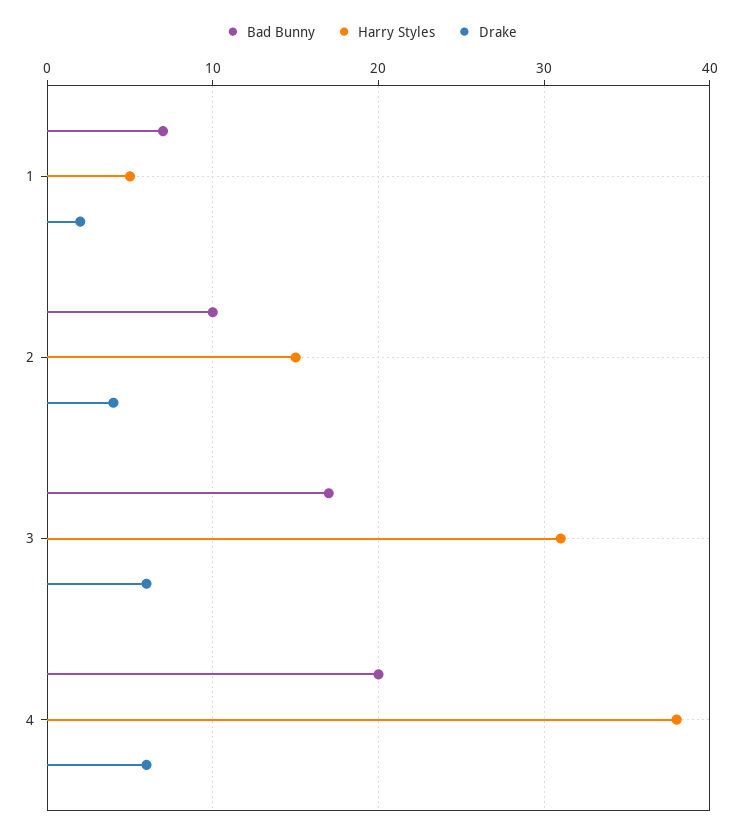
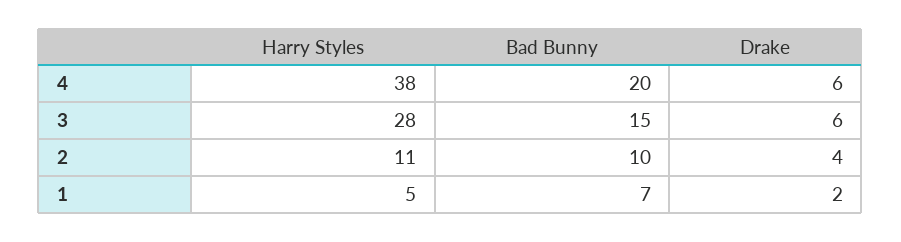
Harry Styles, 2: 15 -> 11
Bad Bunny, 3: 17 -> 15
Harry Styles, 3: 31 -> 28

